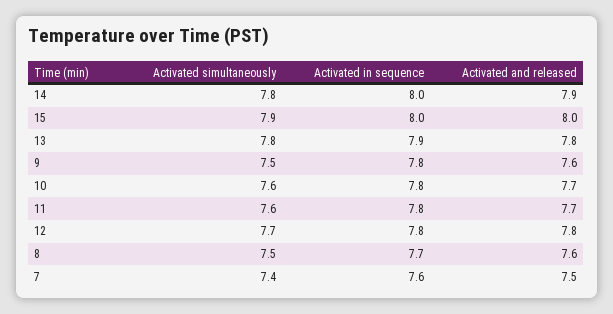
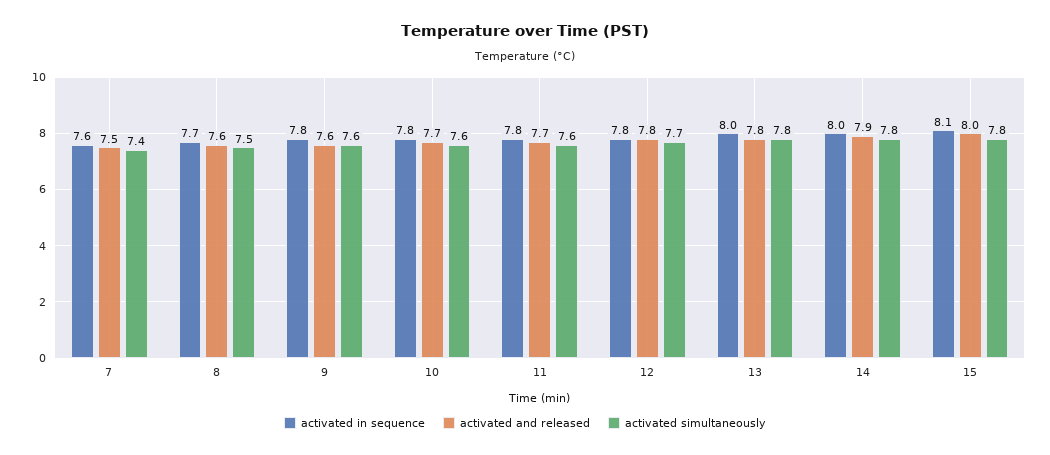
Activated simultaneously, 15: 7.9 -> 7.8
Activated in sequence, 15: 8 -> 8.1
Activated in sequence, 13: 7.9 -> 8
Activated simultaneously, 9: 7.5 -> 7.6

